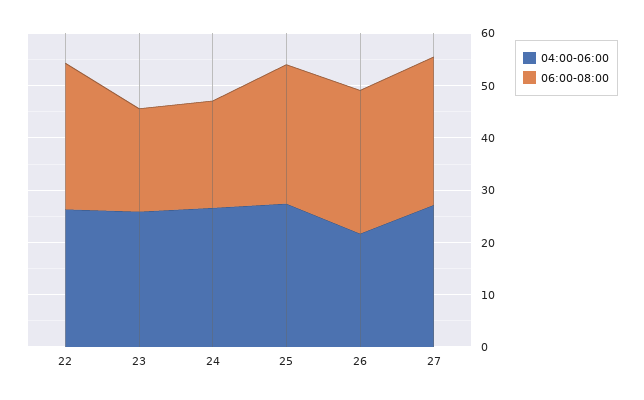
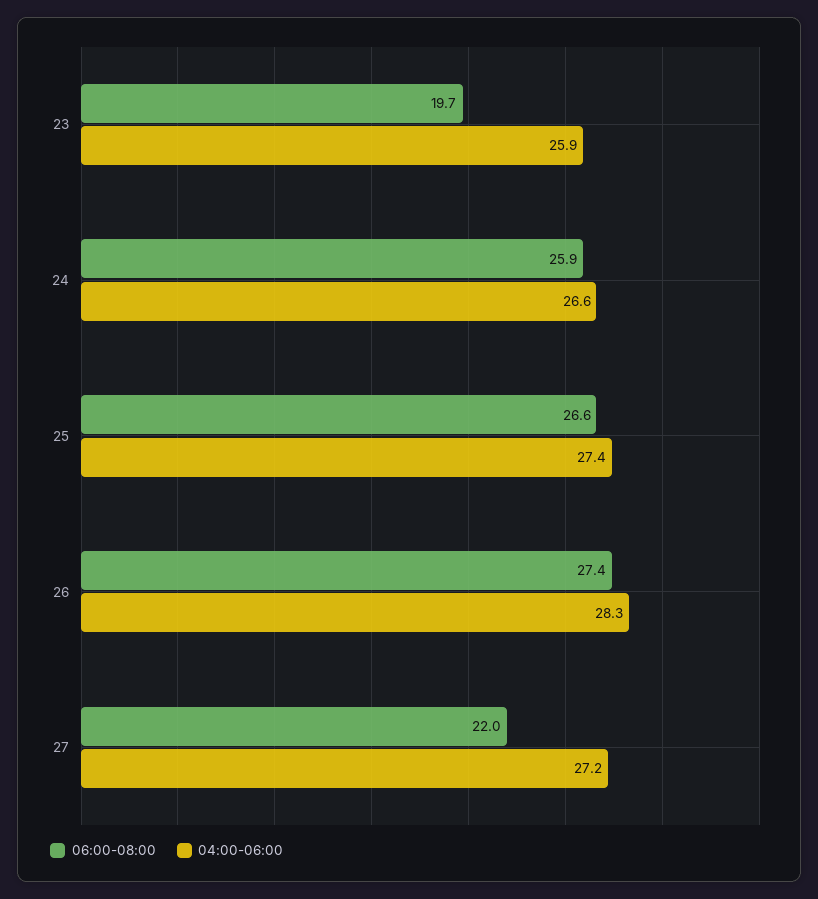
04:00-06:00, 22: 26 -> none
06:00-08:00, 22: 28 -> none
06:00-08:00, 24: 20 -> 25.9
04:00-06:00, 26: 22 -> 28.3
06:00-08:00, 27: 28 -> 22

